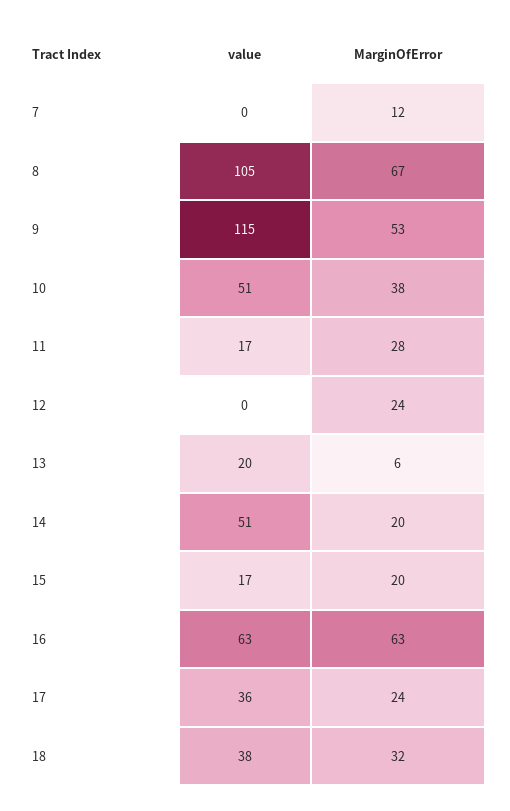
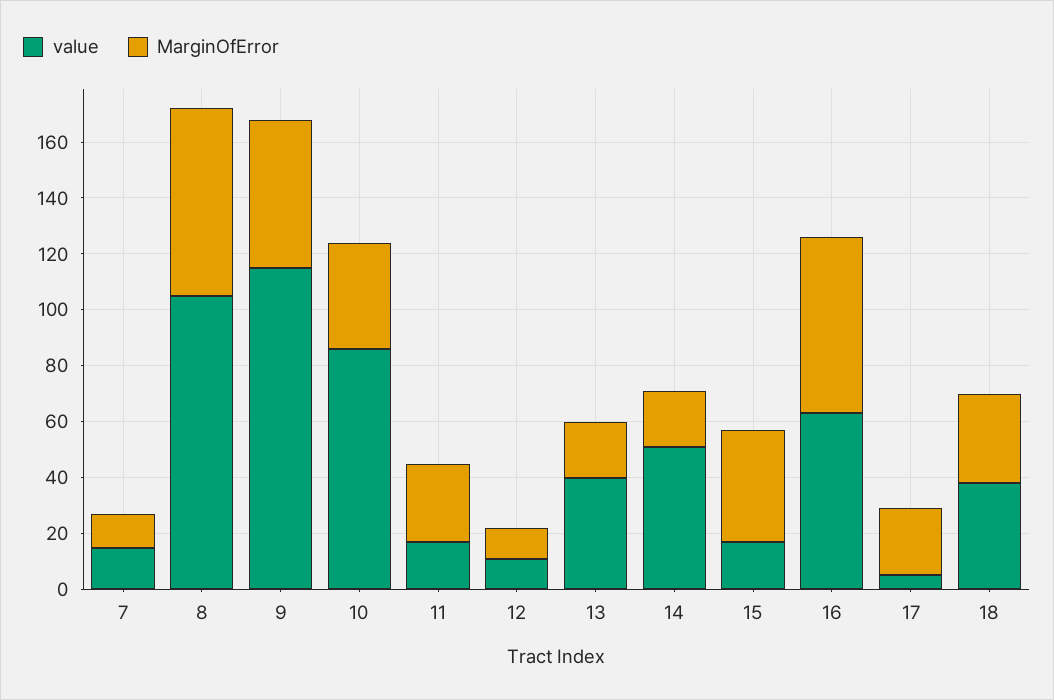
value, 7: 0 -> 15
value, 10: 51 -> 85
value, 12: 0 -> 10
MarginOfError, 12: 24 -> 10
value, 13: 20 -> 40
MarginOfError, 13: 6 -> 20
MarginOfError, 15: 20 -> 40
value, 17: 36 -> 5

